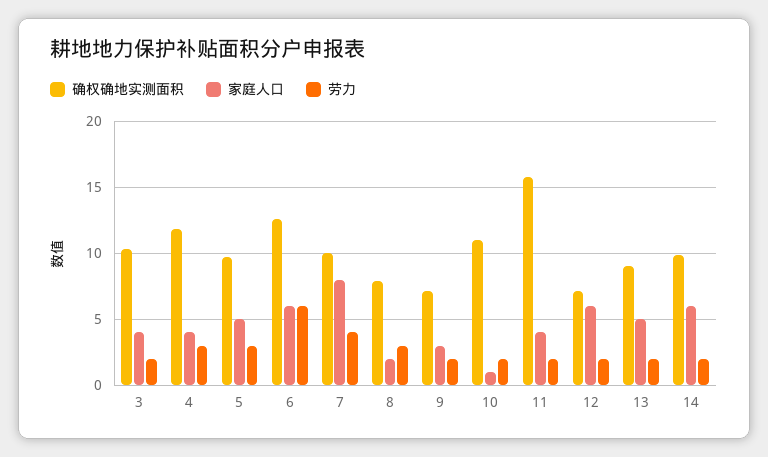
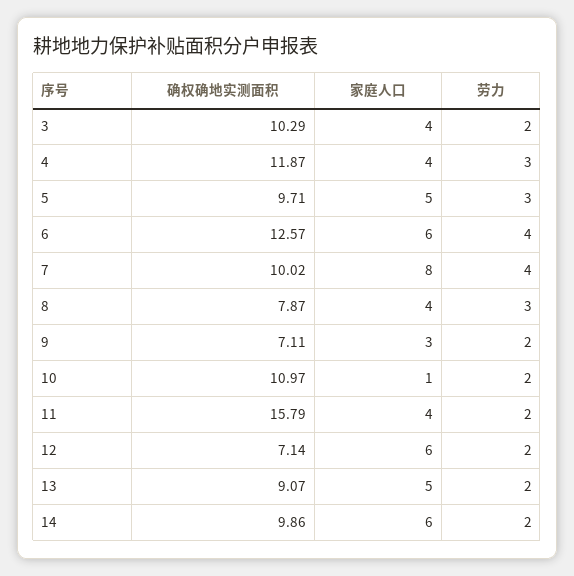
劳力, 6: 6 -> 4
家庭人口, 8: 2 -> 4

